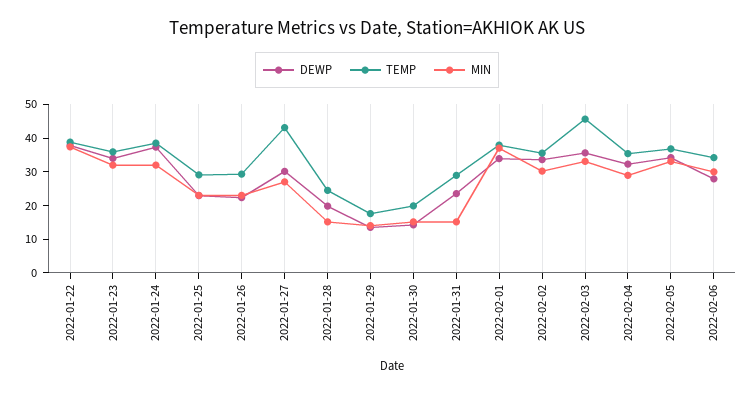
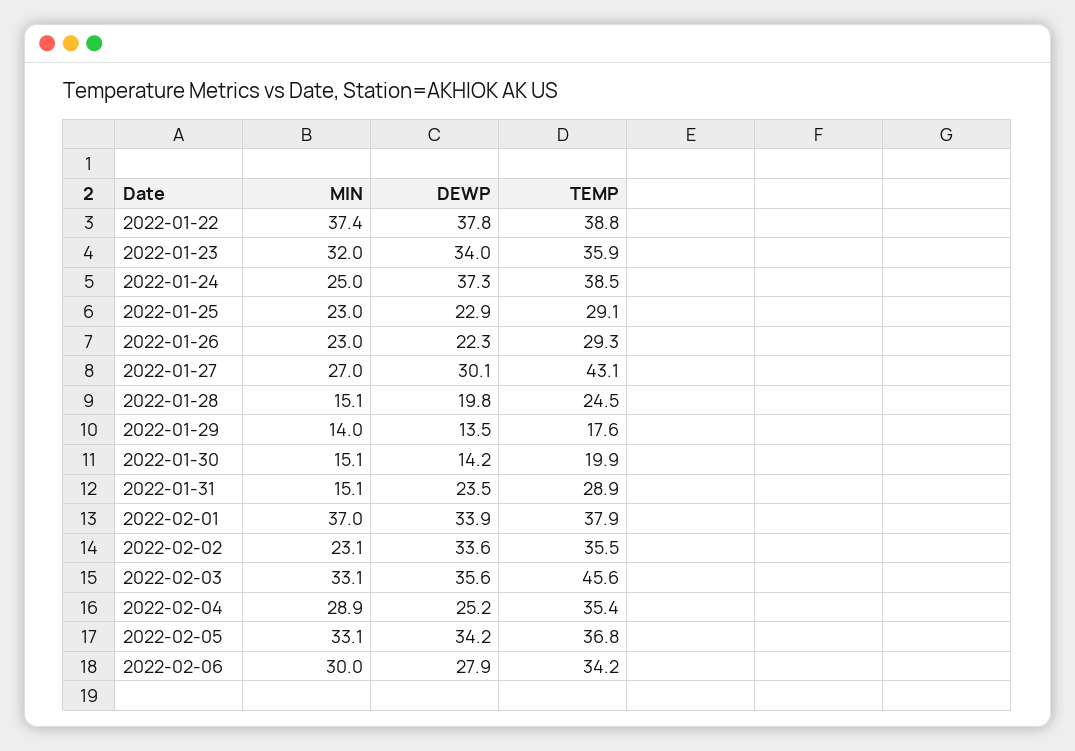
MIN, 2022-01-24: 32.5 -> 25
MIN, 2022-02-02: 30 -> 23.1
DEWP, 2022-02-04: 32.5 -> 25.2

